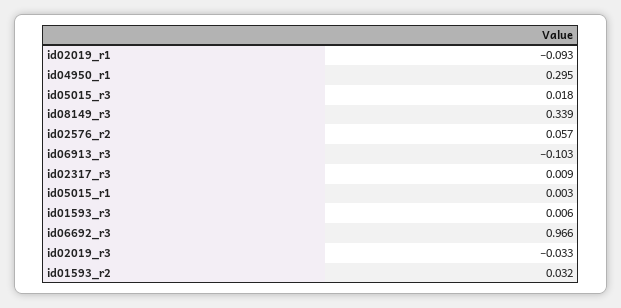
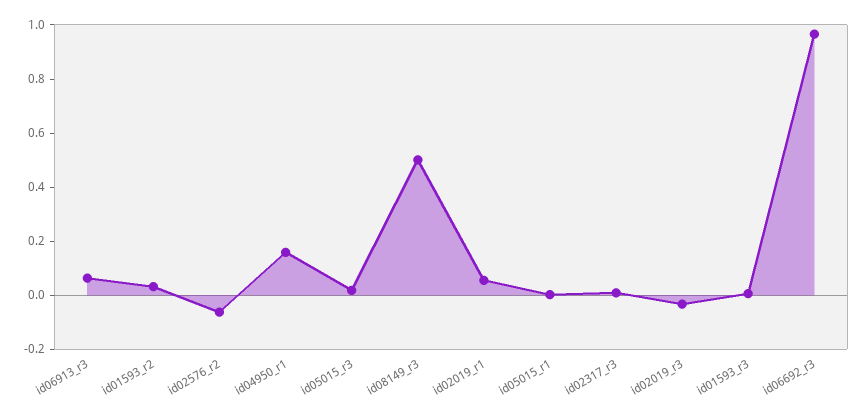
id02019_r1: -0.093 -> 0.05
id04950_r1: 0.295 -> 0.15
id08149_r3: 0.339 -> 0.5
id02576_r2: 0.057 -> -0.05
id06913_r3: -0.103 -> 0.05

